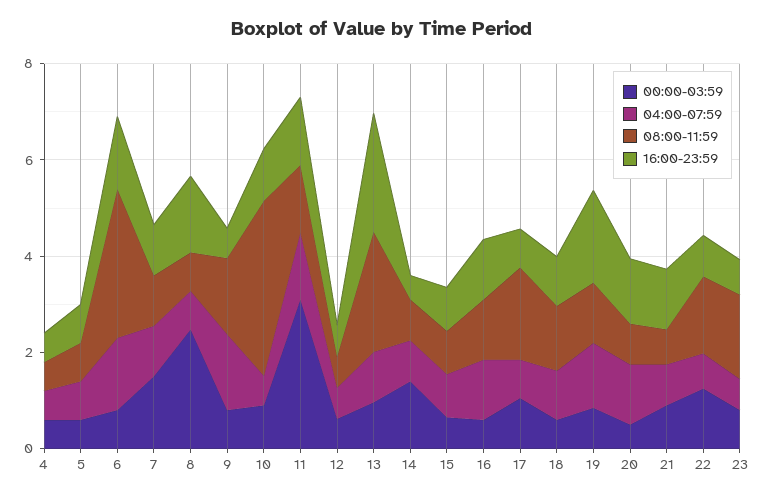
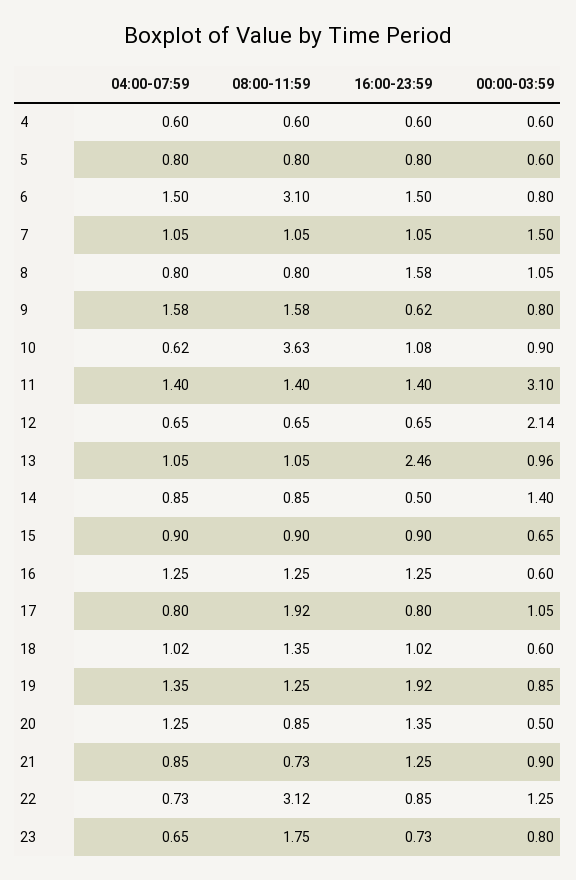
00:00-03:59, 8: 2.5 -> 1.05
00:00-03:59, 12: 0.5 -> 2.14
08:00-11:59, 13: 2.5 -> 1.05
08:00-11:59, 22: 1.5 -> 3.12

